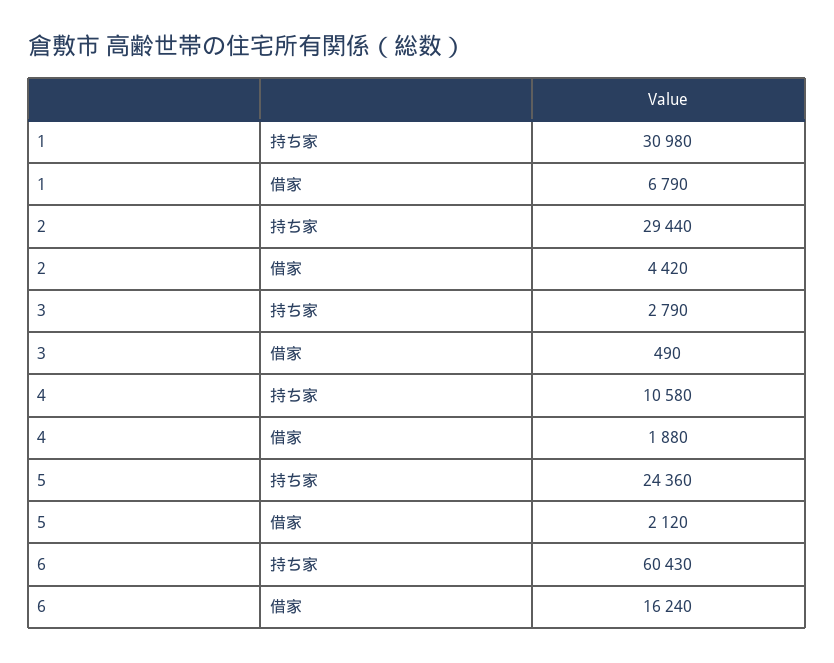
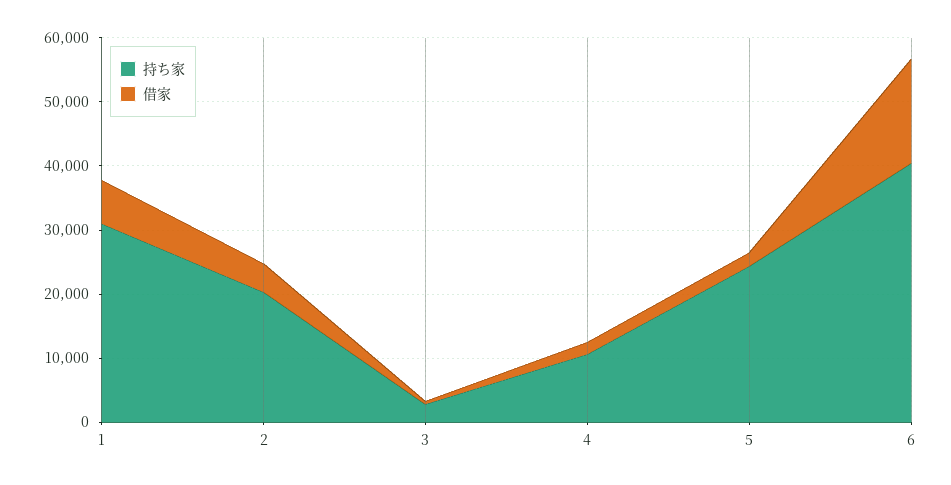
持ち家, 2: 29440 -> 20000
持ち家, 6: 60430 -> 40000

